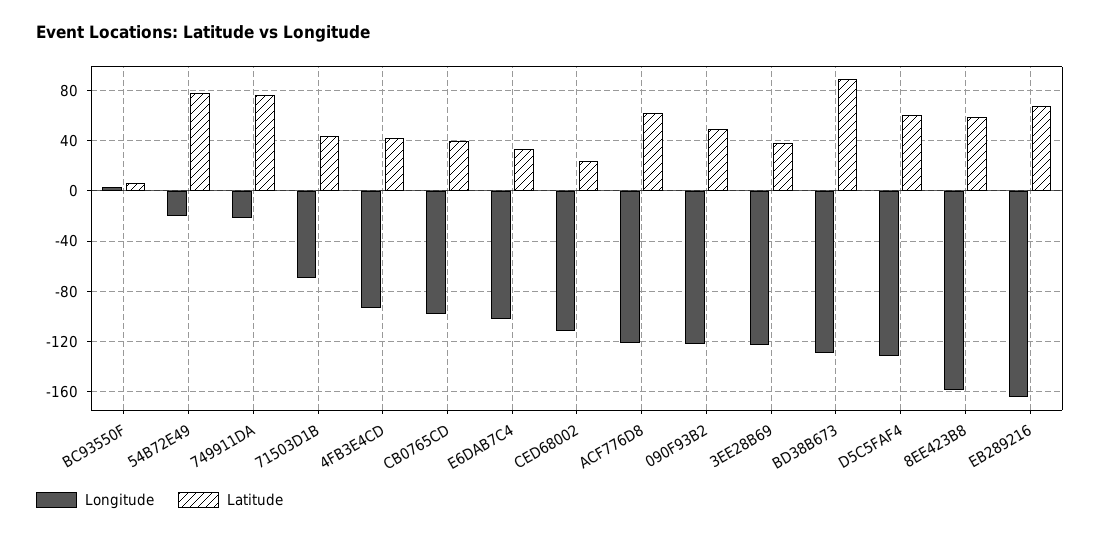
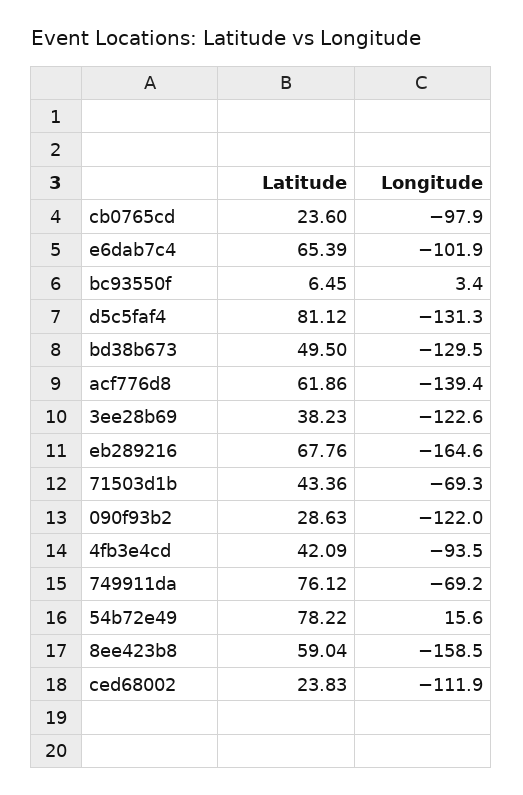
Longitude, 54B72E49: -20 -> 15.6
Longitude, 749911DA: -20 -> -69.2
Latitude, CB0765CD: 40 -> 23.6
Latitude, E6DAB7C4: 35 -> 65.39
Longitude, ACF776D8: -120 -> -139.4
Latitude, 090F93B2: 50 -> 28.63
Latitude, BD38B673: 90 -> 49.5
Latitude, D5C5FAF4: 60 -> 81.12

